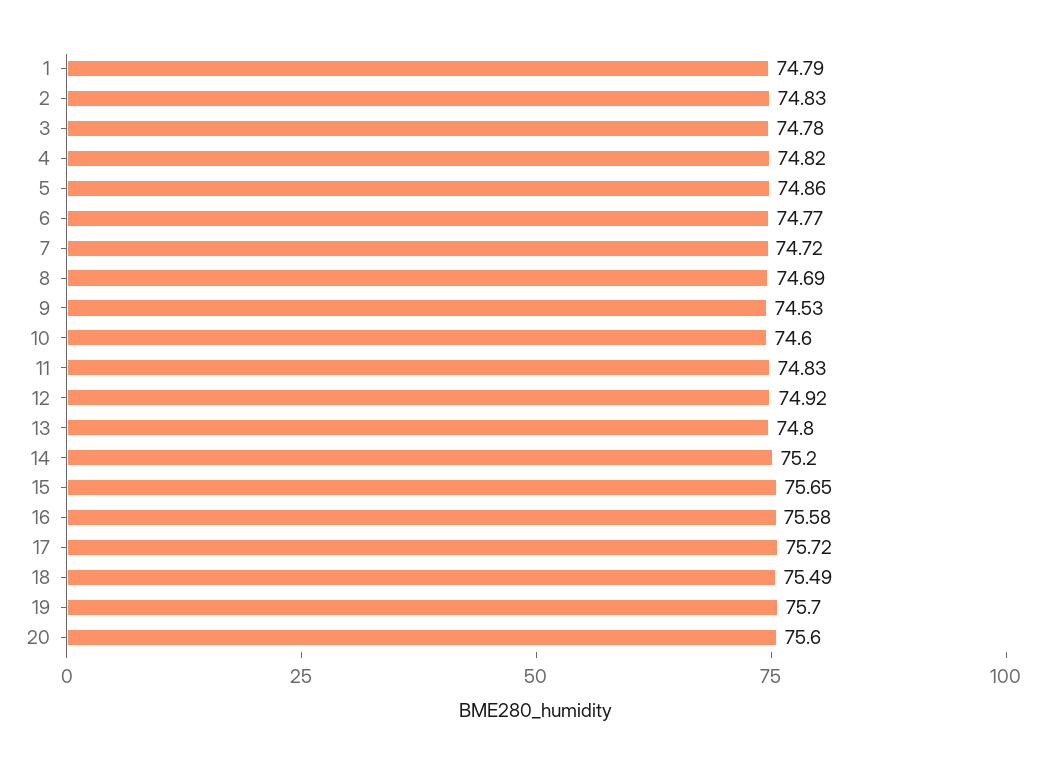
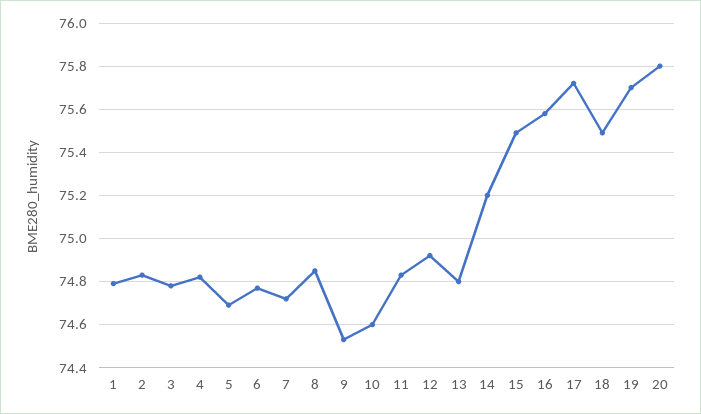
5: 74.86 -> 74.7
8: 74.69 -> 74.85
15: 75.65 -> 75.5
20: 75.6 -> 75.8

